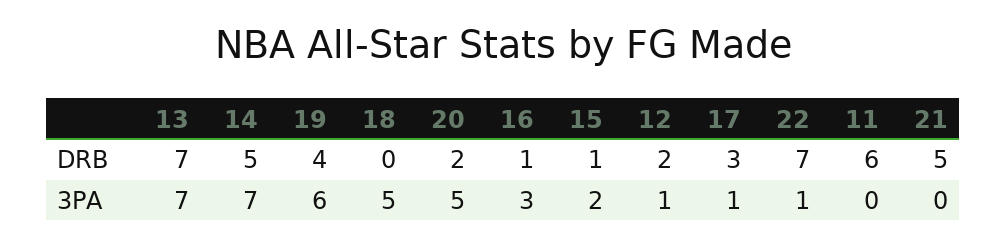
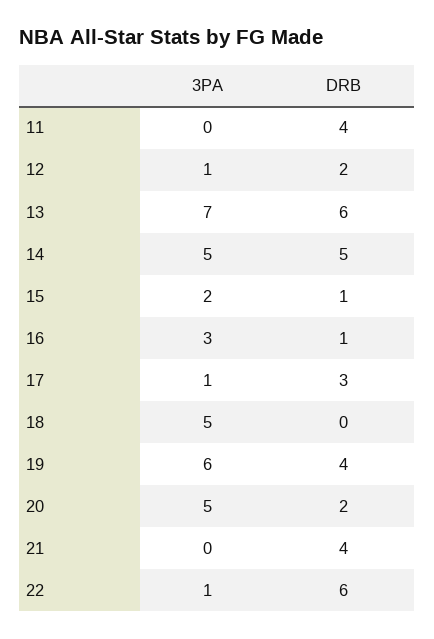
13, DRB: 7 -> 6
22, DRB: 7 -> 6
11, DRB: 6 -> 4
21, DRB: 5 -> 4
14, 3PA: 7 -> 5

